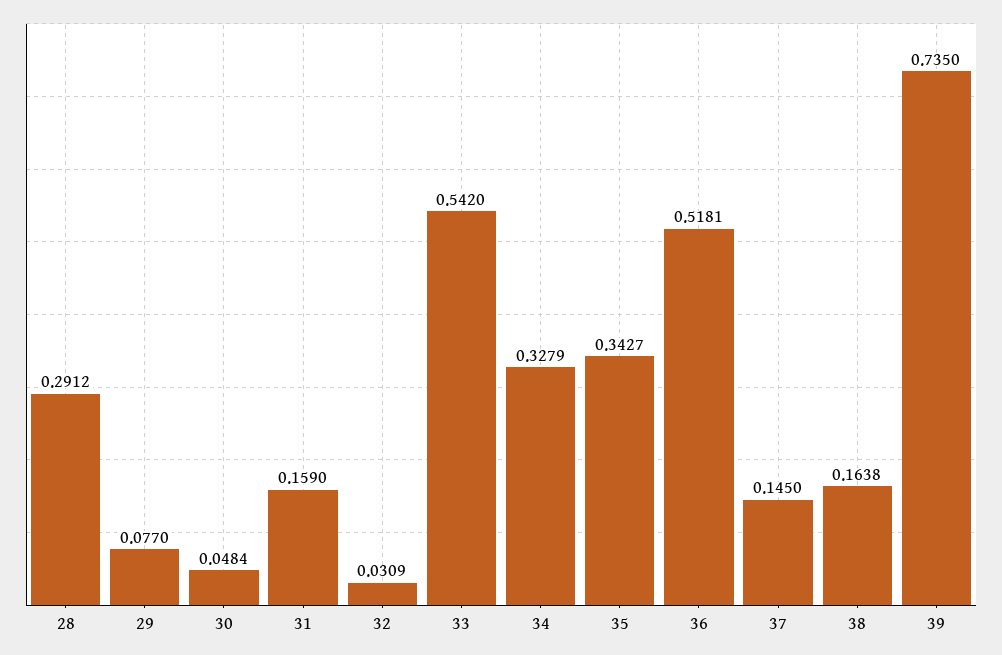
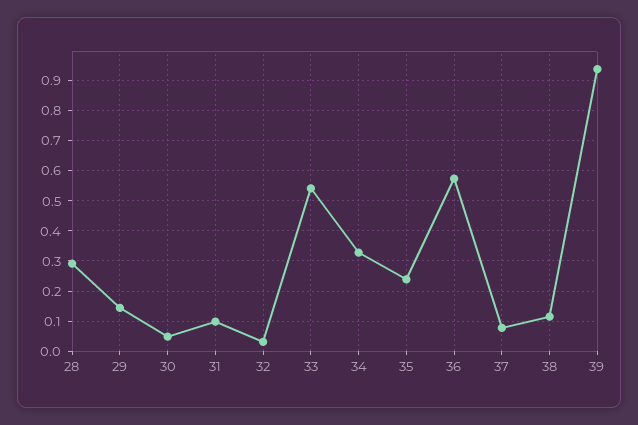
29: 0.077 -> 0.14
31: 0.159 -> 0.1
35: 0.3427 -> 0.24
36: 0.5181 -> 0.58
37: 0.145 -> 0.08
38: 0.1638 -> 0.12
39: 0.735 -> 0.94

